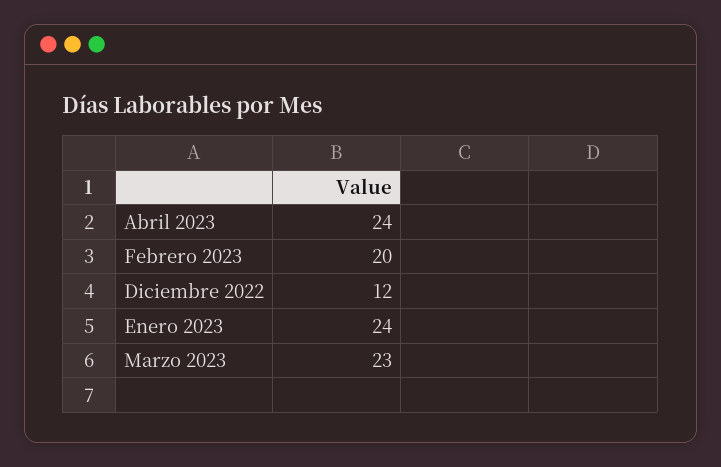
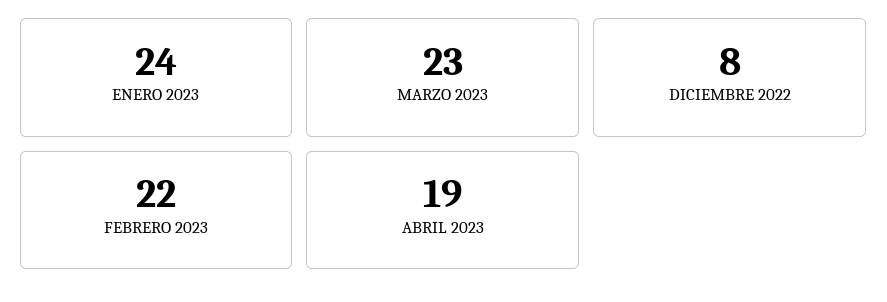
Abril 2023: 24 -> 19
Febrero 2023: 20 -> 22
Diciembre 2022: 12 -> 8

